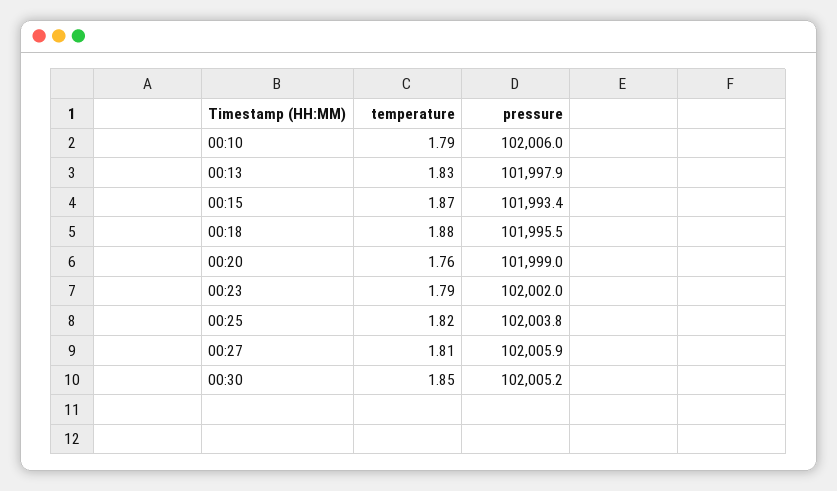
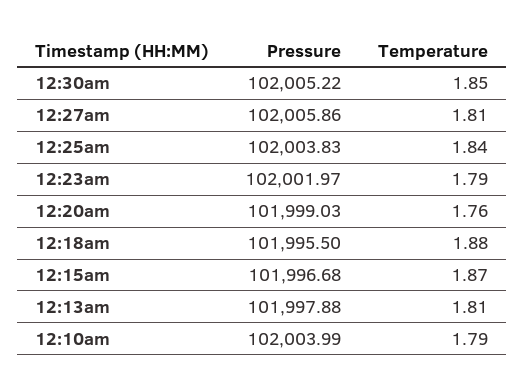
pressure, 00:10: 102006 -> 102003.99
temperature, 00:13: 1.83 -> 1.81
pressure, 00:15: 101993.4 -> 101996.68
temperature, 00:25: 1.82 -> 1.84

